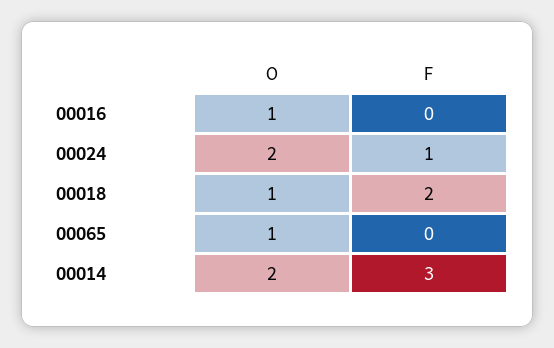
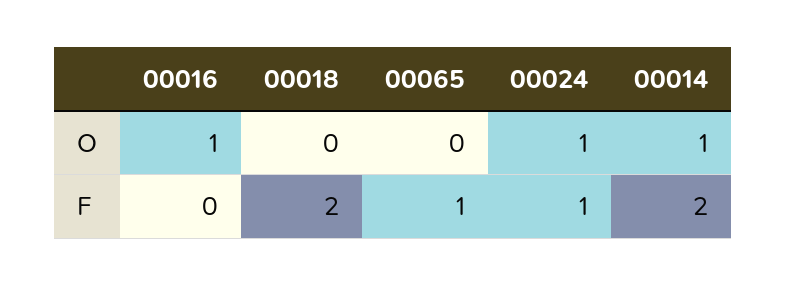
O, 00024: 2 -> 1
O, 00018: 1 -> 0
O, 00065: 1 -> 0
F, 00065: 0 -> 1
O, 00014: 2 -> 1
F, 00014: 3 -> 2

